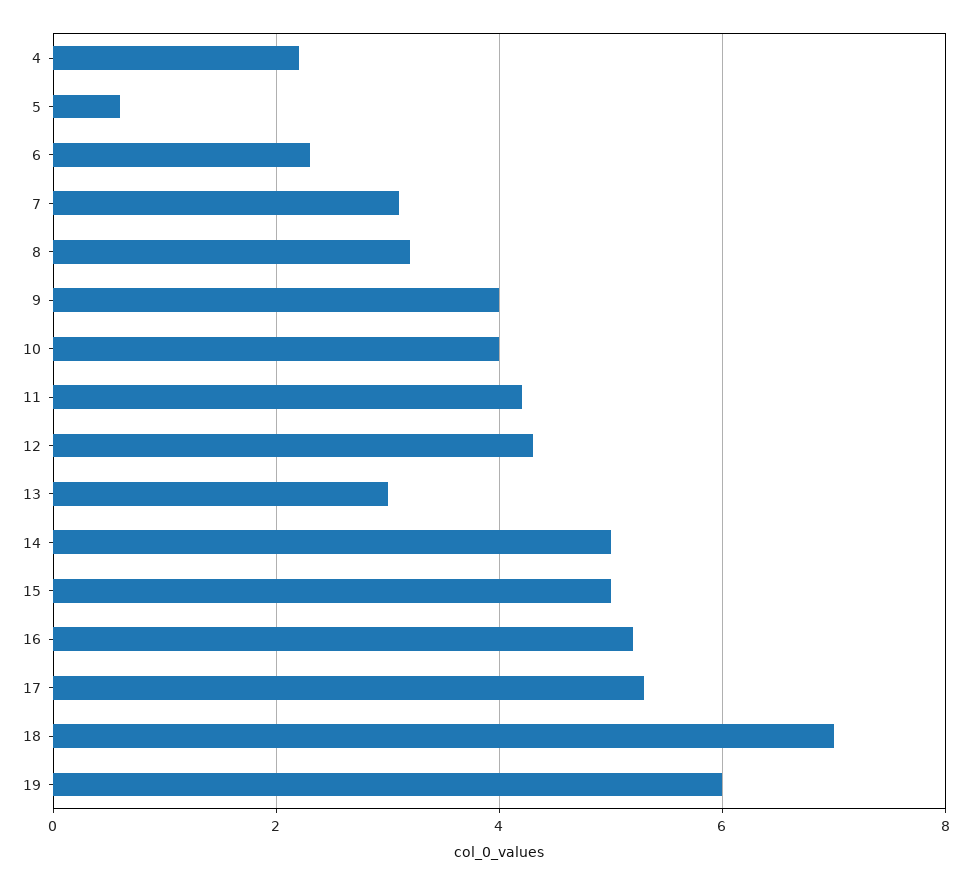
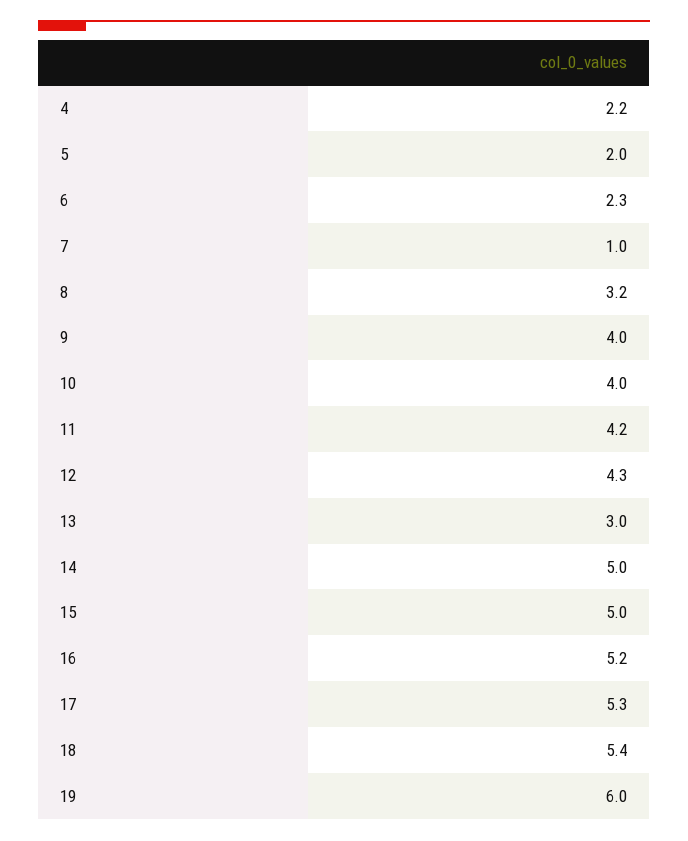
5: 0.5 -> 2
7: 3 -> 1
18: 7 -> 5.4

